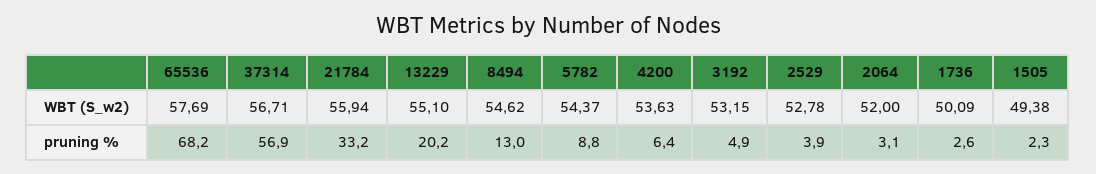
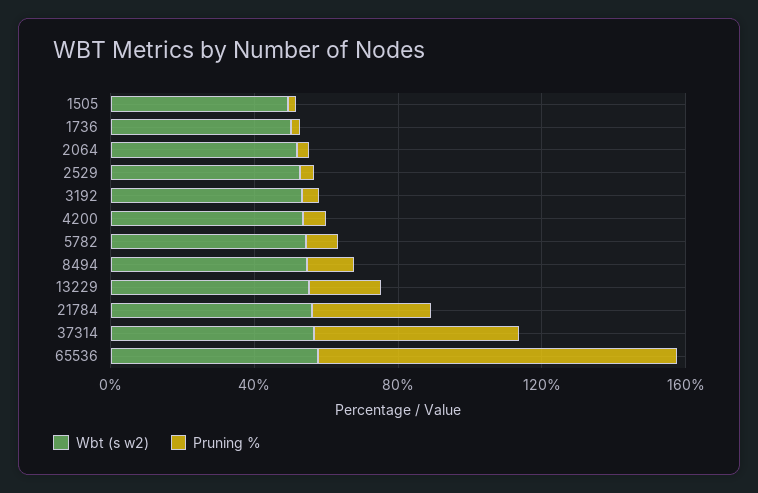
pruning %, 65536: 68.2 -> 100

